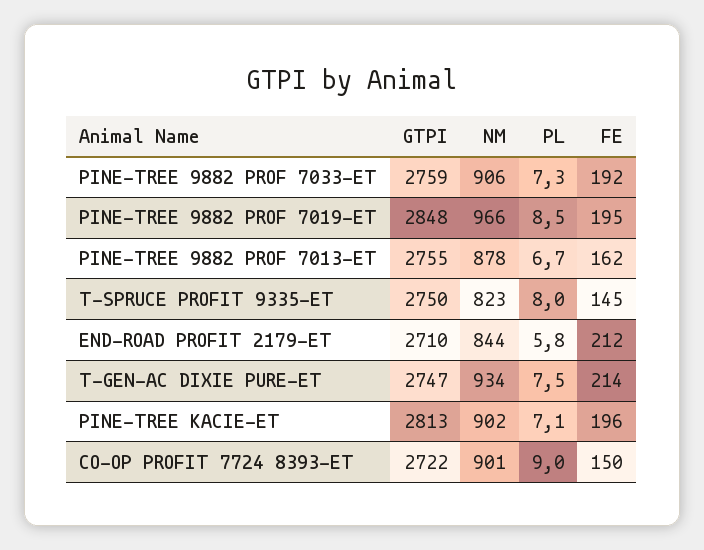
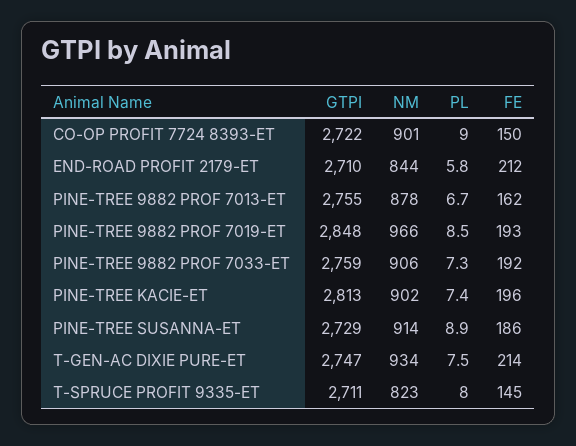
FE, PINE-TREE 9882 PROF 7019-ET: 195 -> 193
GTPI, T-SPRUCE PROFIT 9335-ET: 2750 -> 2711
PL, PINE-TREE KACIE-ET: 7.1 -> 7.4
GTPI, PINE-TREE SUSANNA-ET: none -> 2729
NM, PINE-TREE SUSANNA-ET: none -> 914
PL, PINE-TREE SUSANNA-ET: none -> 8.9
FE, PINE-TREE SUSANNA-ET: none -> 186

